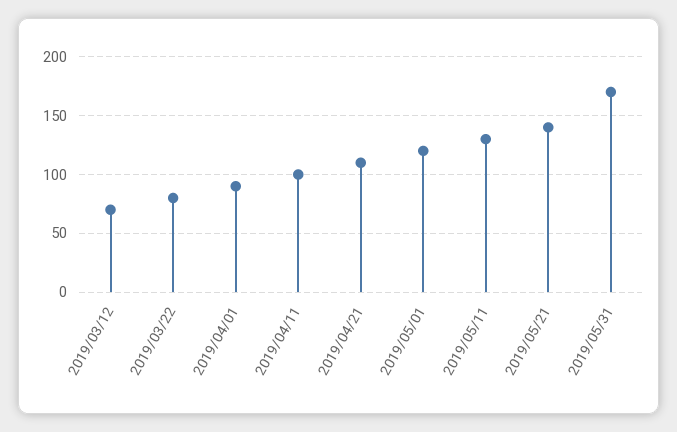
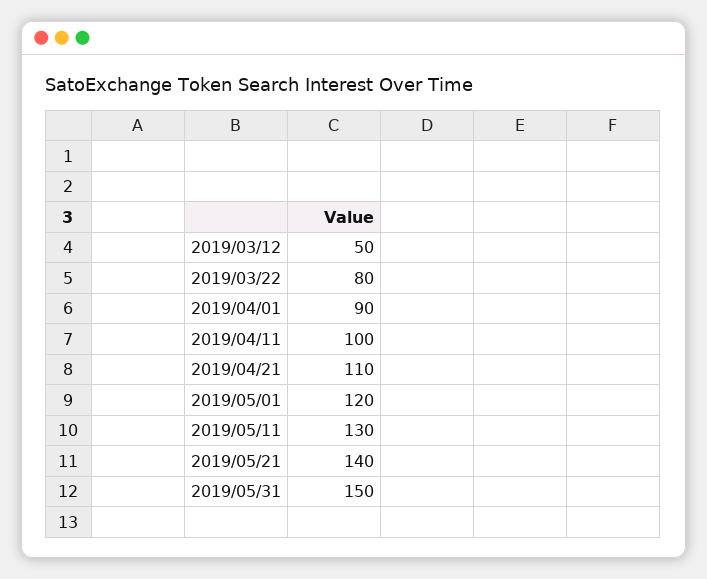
2019/03/12: 70 -> 50
2019/05/31: 170 -> 150

